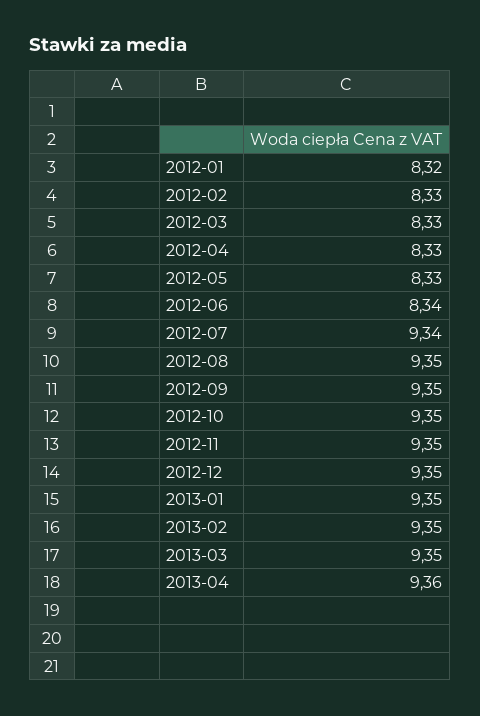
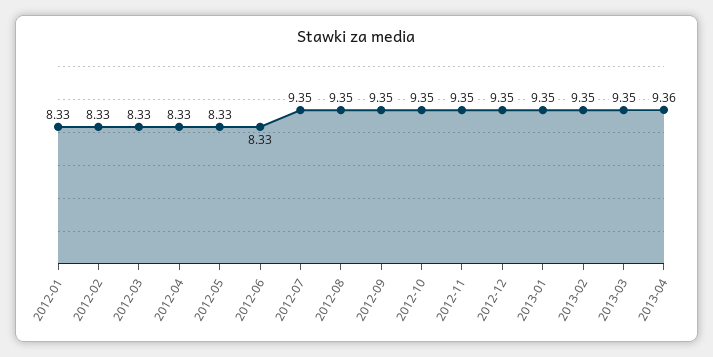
2012-01: 8.32 -> 8.33
2012-06: 8.34 -> 8.33
2012-07: 9.34 -> 9.35

